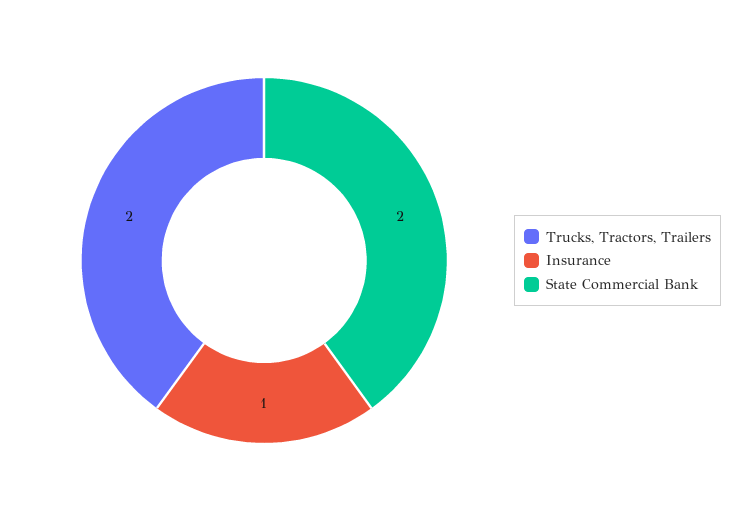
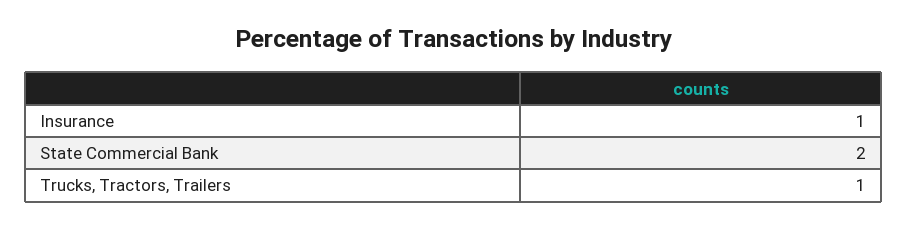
Trucks, Tractors, Trailers: 2 -> 1

